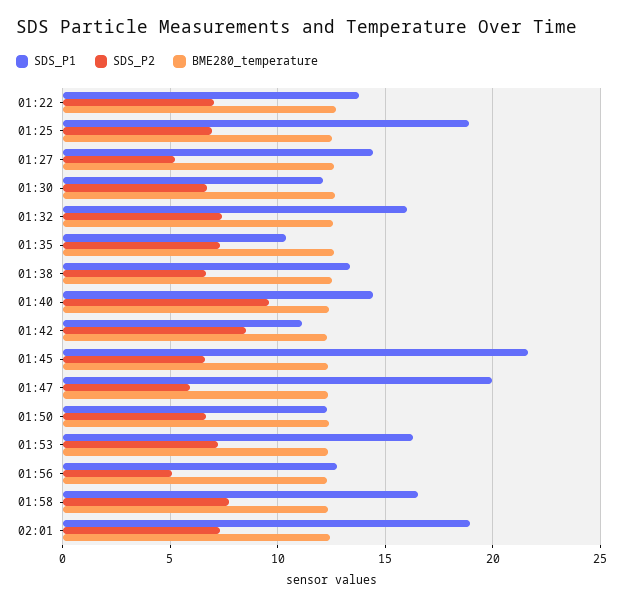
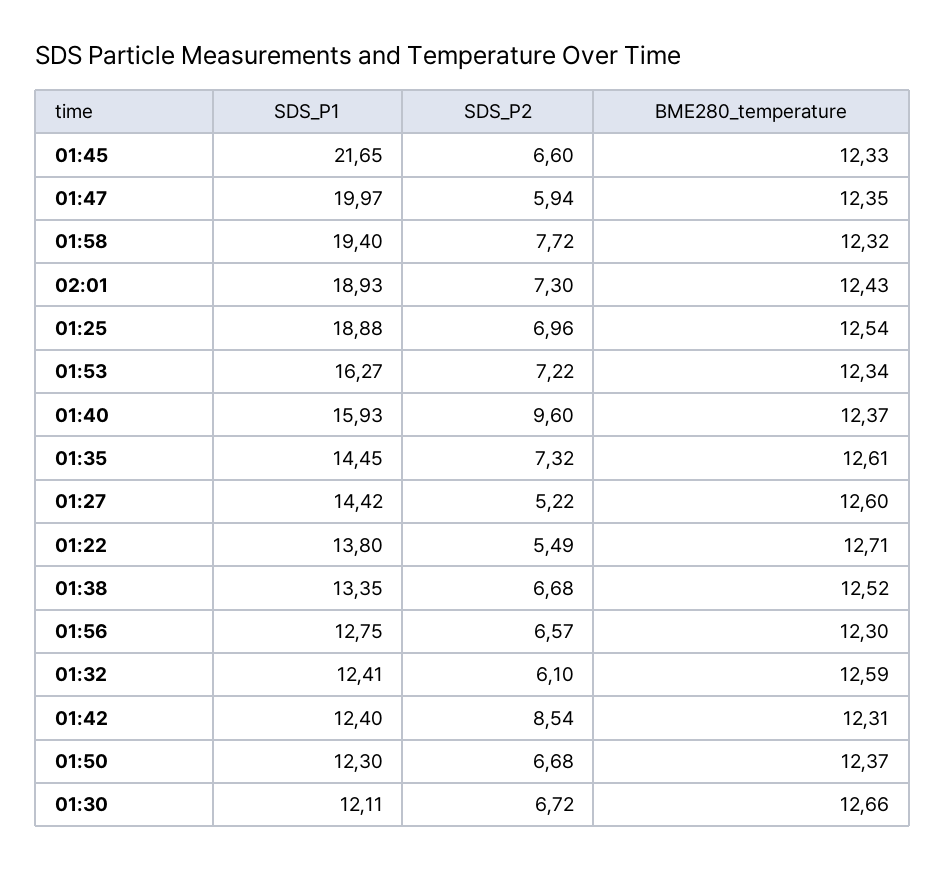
SDS_P2, 01:22: 7 -> 5.49
SDS_P1, 01:32: 16 -> 12.41
SDS_P2, 01:32: 7.5 -> 6.1
SDS_P1, 01:35: 10.5 -> 14.45
SDS_P1, 01:40: 14.5 -> 15.93
SDS_P1, 01:42: 11 -> 12.4
SDS_P2, 01:56: 5 -> 6.57
SDS_P1, 01:58: 16.5 -> 19.4

